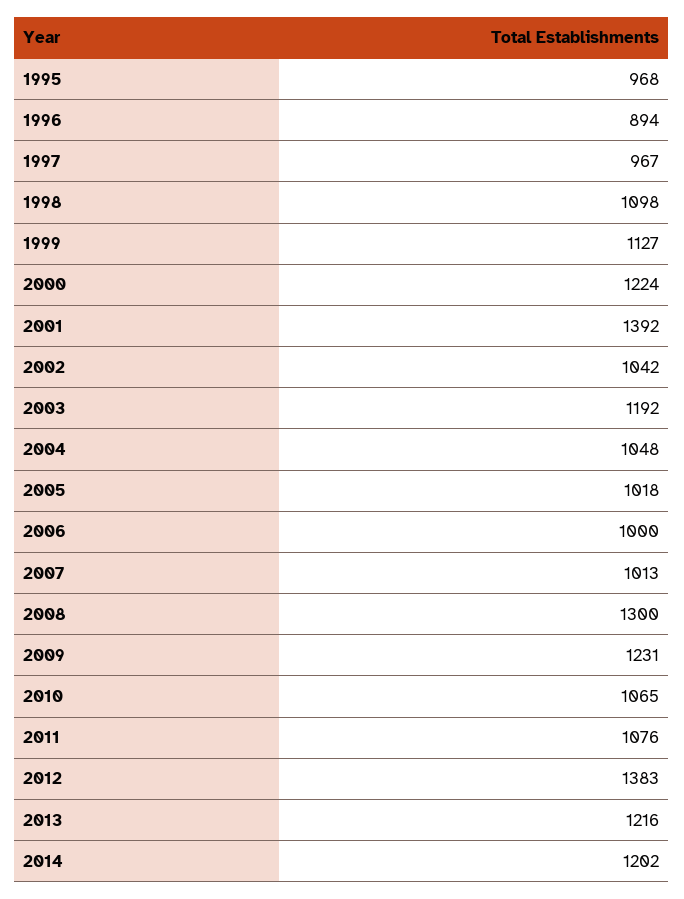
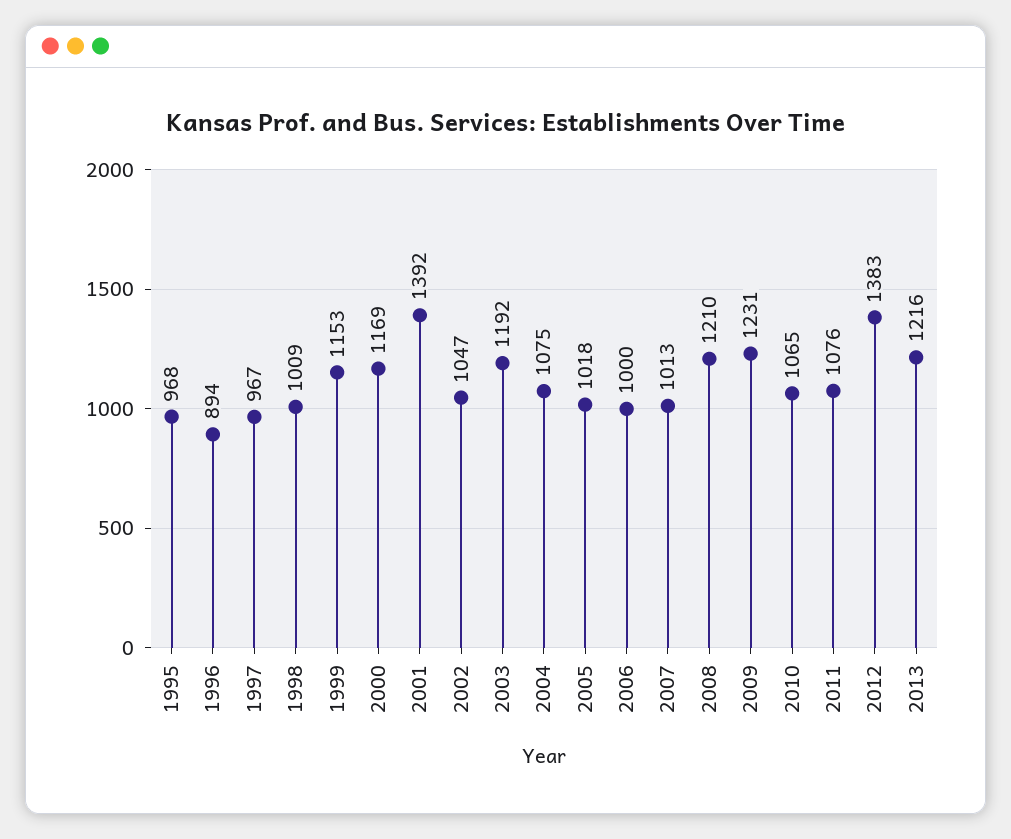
1998: 1098 -> 1009
1999: 1127 -> 1153
2000: 1224 -> 1169
2002: 1042 -> 1047
2004: 1048 -> 1075
2008: 1300 -> 1210
2014: 1202 -> none

